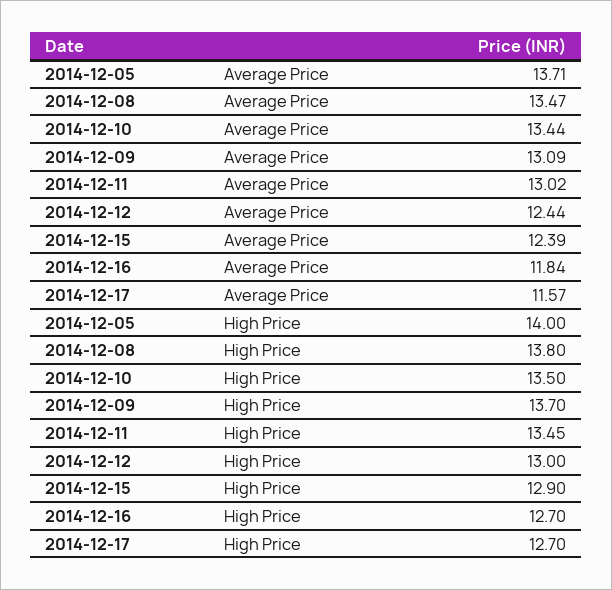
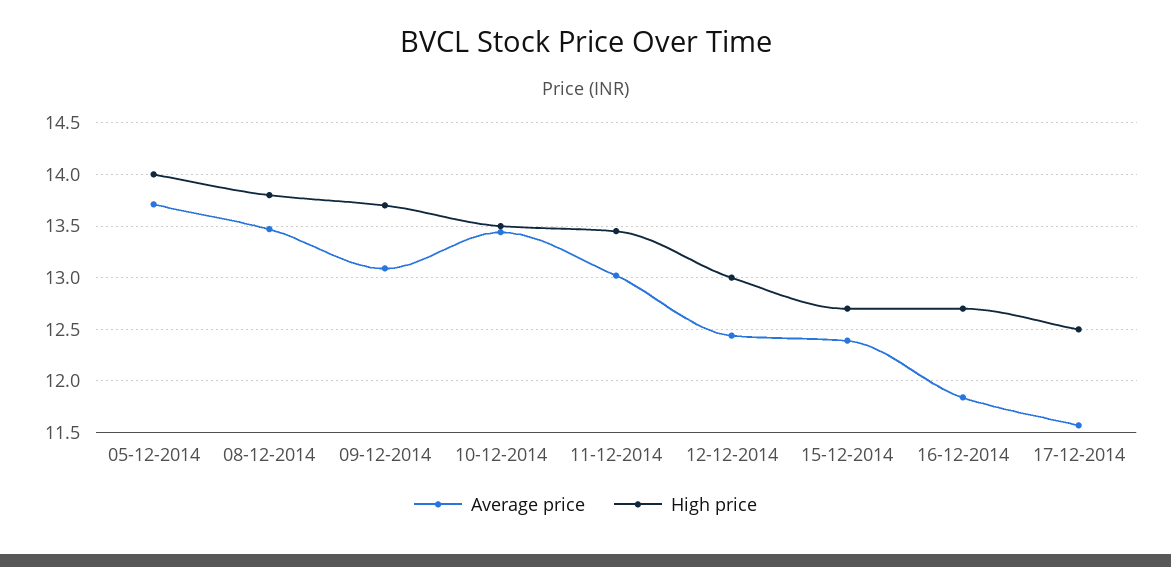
High Price, 2014-12-15: 12.9 -> 12.7
High Price, 2014-12-17: 12.7 -> 12.5

